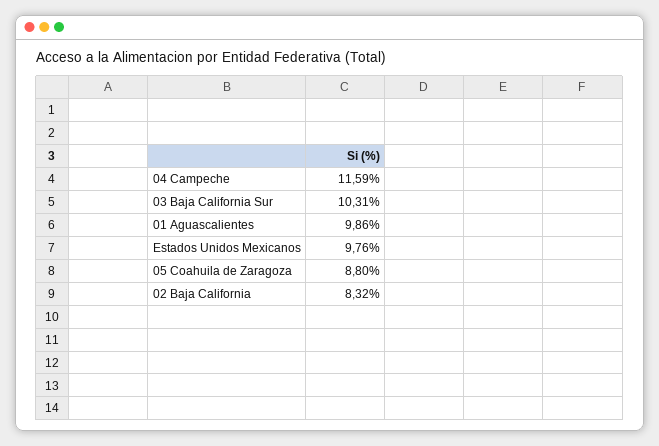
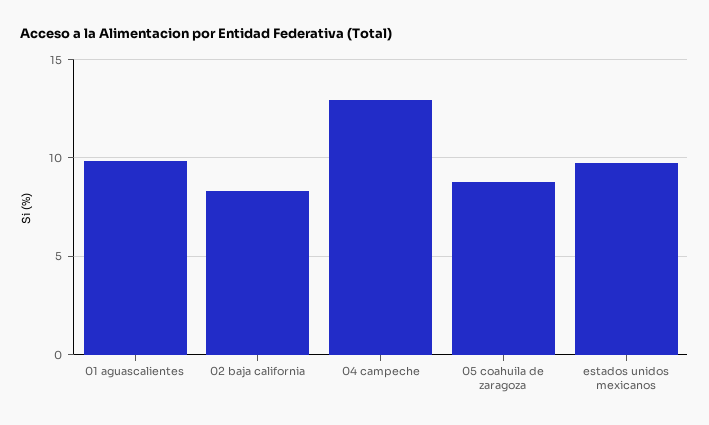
04 Campeche: 11.59 -> 13
03 Baja California Sur: 10.31 -> none

